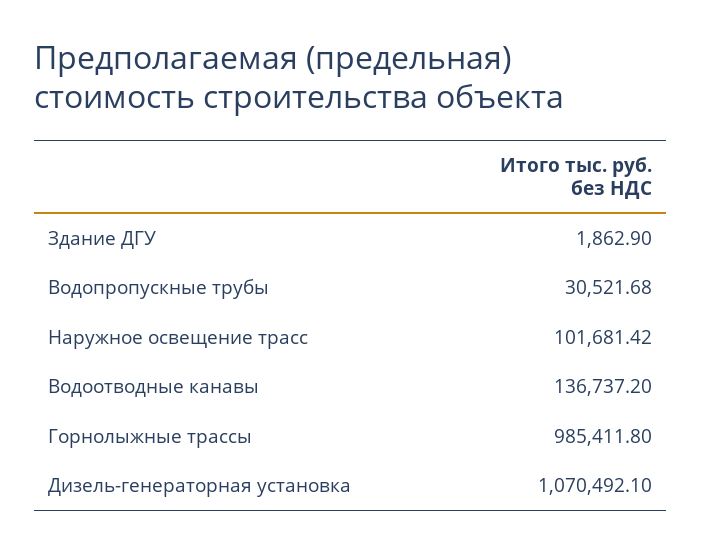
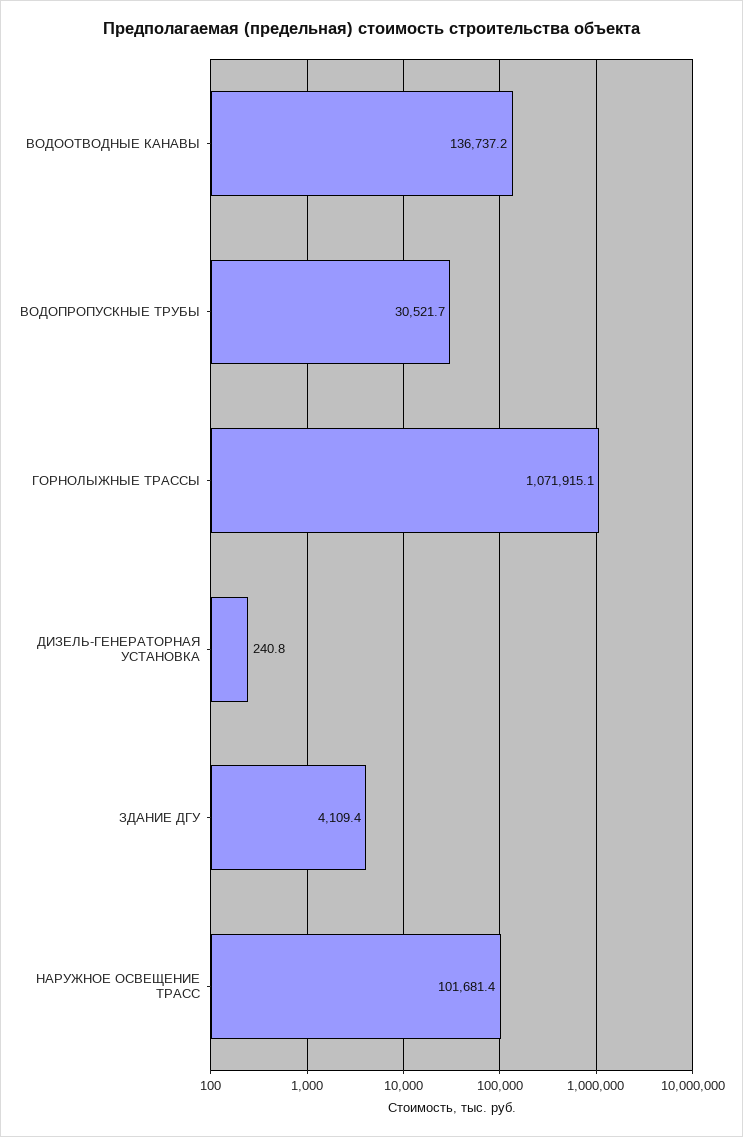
Здание ДГУ: 1862.9 -> 4109.4
Горнолыжные трассы: 985411.8 -> 1071915.1
Дизель-генераторная установка: 1070492.1 -> 240.8

